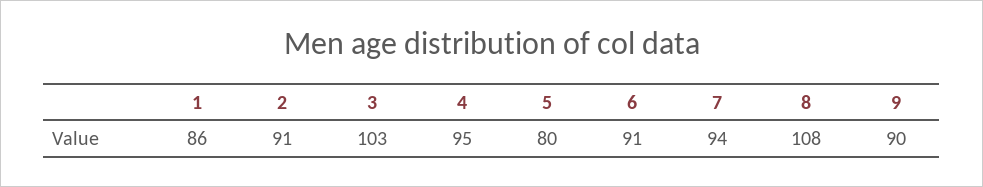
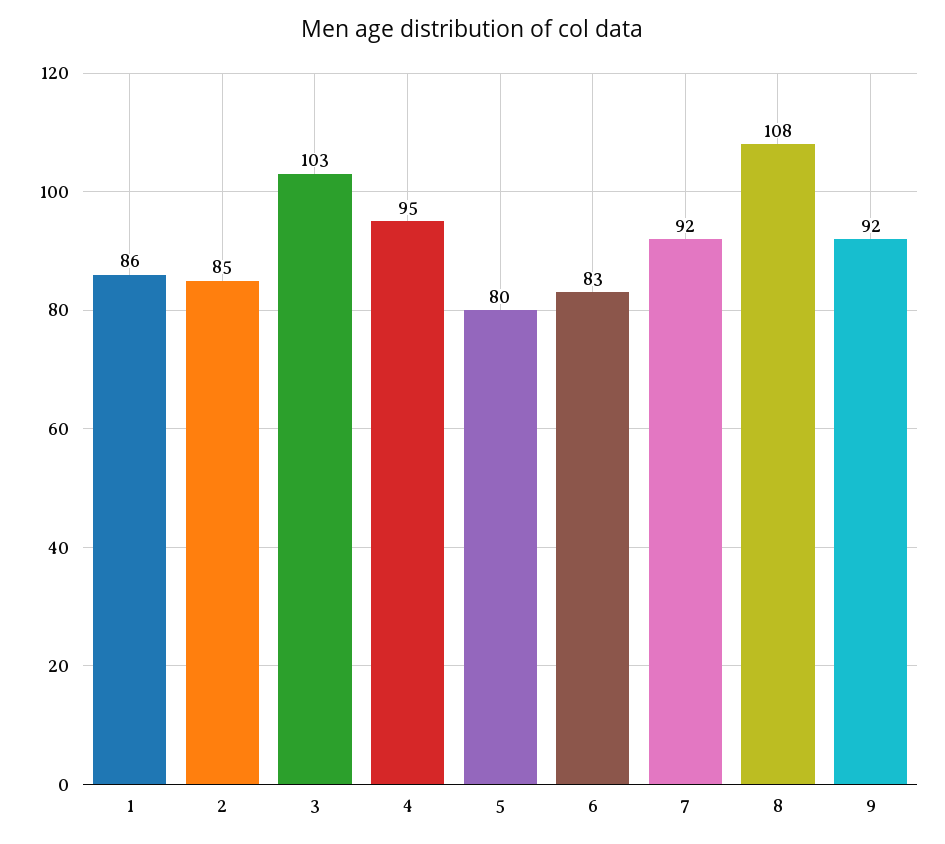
2: 91 -> 85
6: 91 -> 83
7: 94 -> 92
9: 90 -> 92

